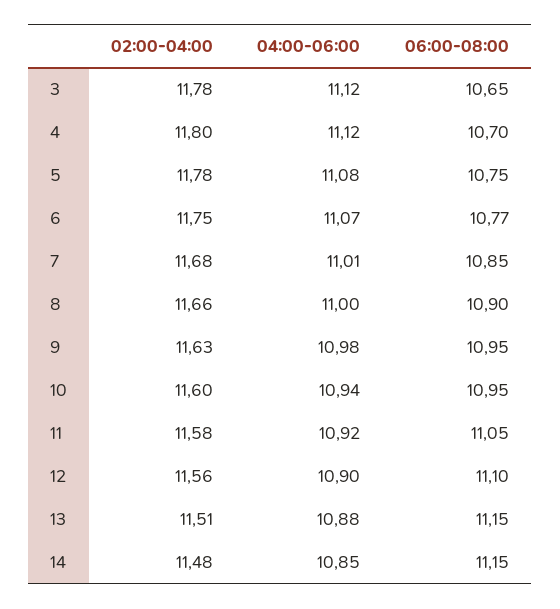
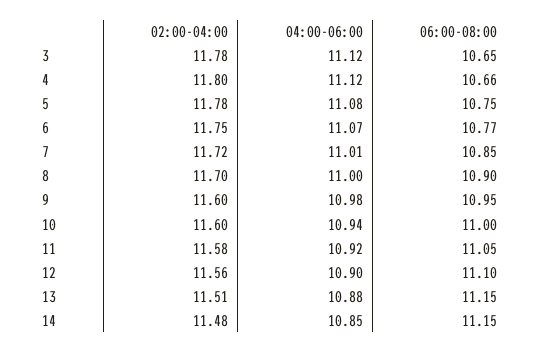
06:00-08:00, 4: 10.7 -> 10.66
02:00-04:00, 7: 11.68 -> 11.72
02:00-04:00, 8: 11.66 -> 11.7
02:00-04:00, 9: 11.63 -> 11.6
06:00-08:00, 10: 10.95 -> 11

